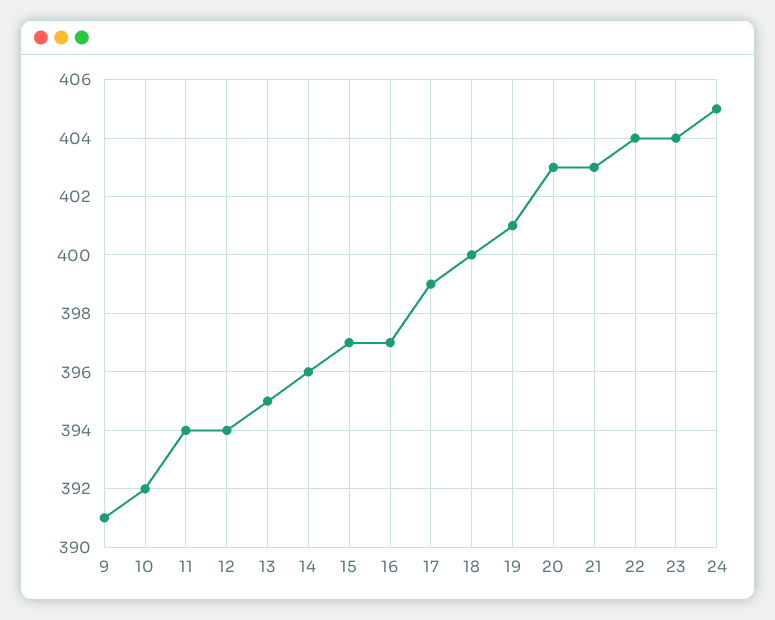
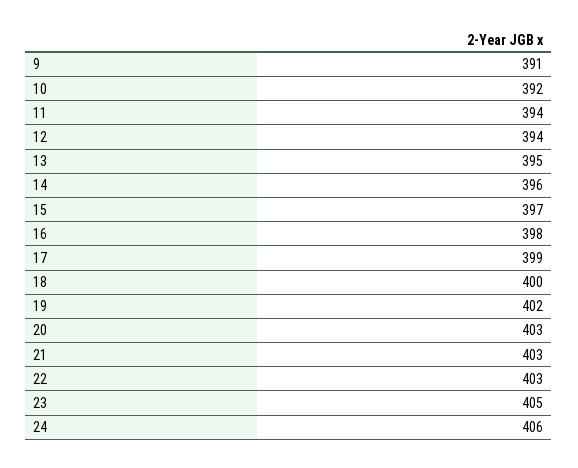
16: 397 -> 398
19: 401 -> 402
22: 404 -> 403
23: 404 -> 405
24: 405 -> 406

